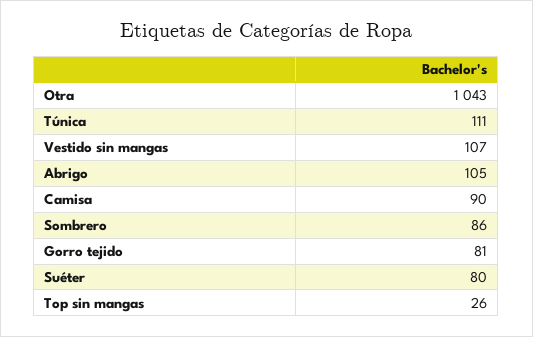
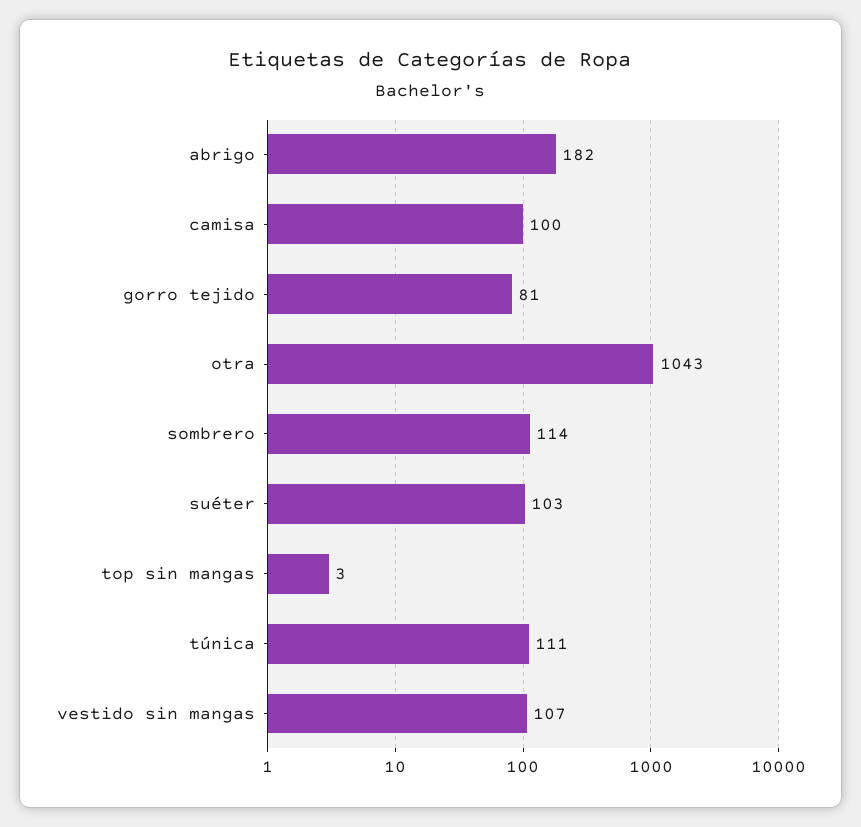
Abrigo: 105 -> 182
Camisa: 90 -> 100
Sombrero: 86 -> 114
Suéter: 80 -> 103
Top sin mangas: 26 -> 3

